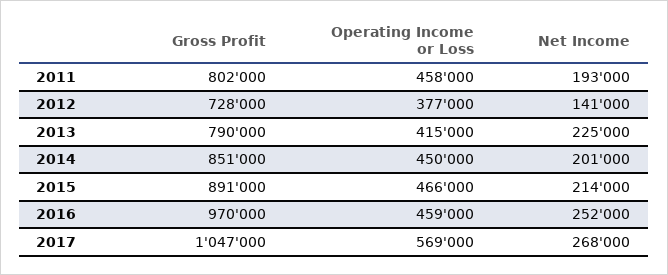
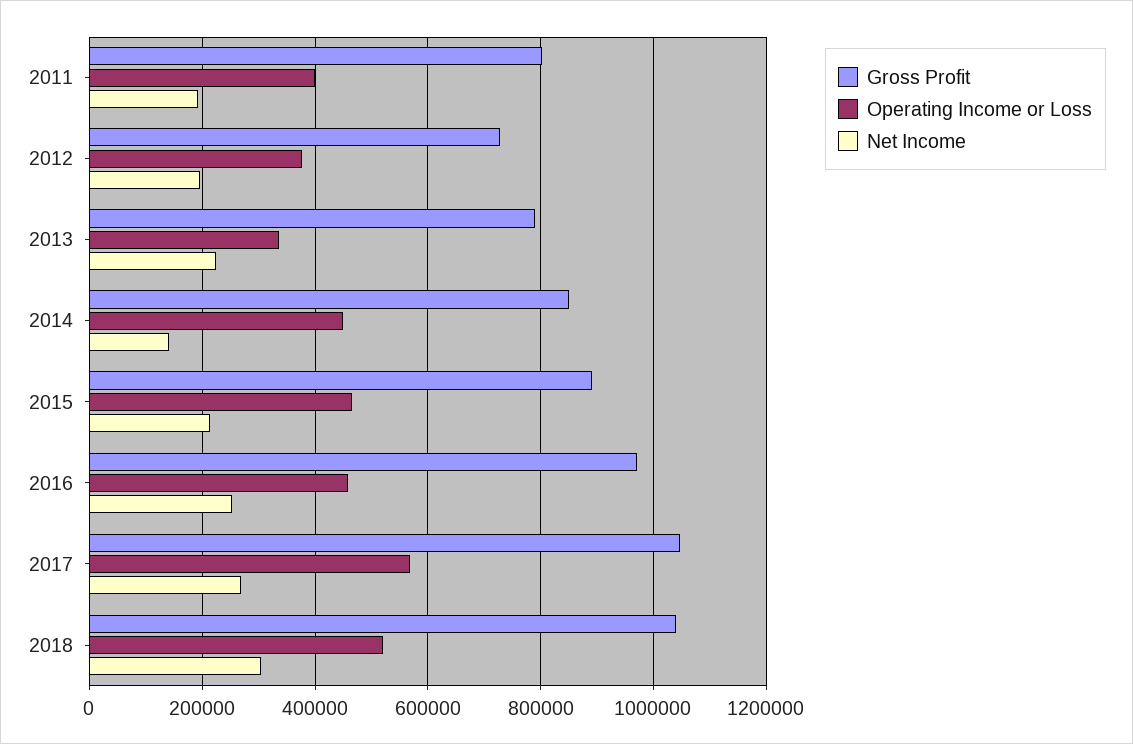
Operating Income or Loss, 2011: 458000 -> 400000
Net Income, 2012: 141000 -> 200000
Operating Income or Loss, 2013: 415000 -> 340000
Net Income, 2014: 201000 -> 140000
Gross Profit, 2018: none -> 1040000
Operating Income or Loss, 2018: none -> 520000
Net Income, 2018: none -> 300000

